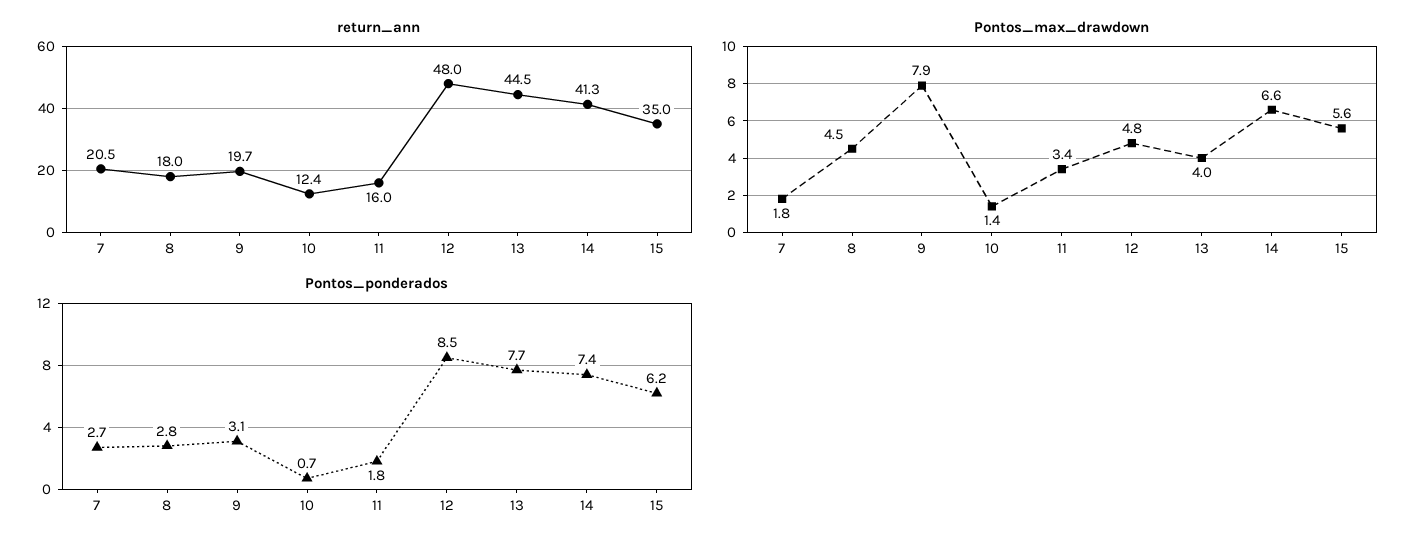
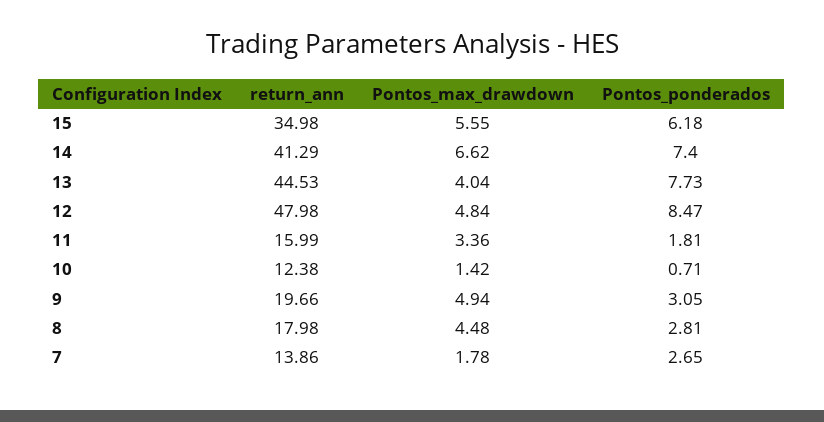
return_ann, 7: 20.5 -> 13.86
Pontos_max_drawdown, 9: 7.9 -> 4.94

